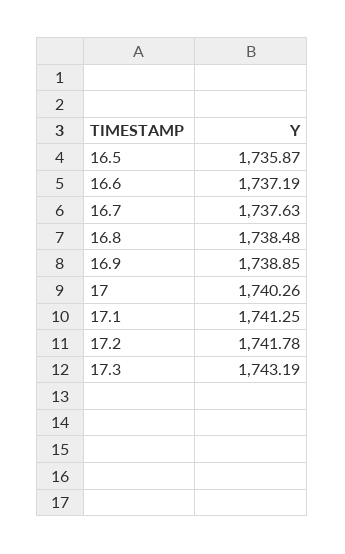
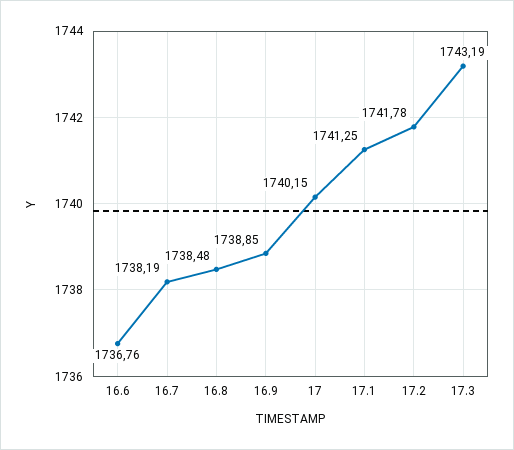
16.5: 1735.87 -> none
16.6: 1737.19 -> 1736.76
16.7: 1737.63 -> 1738.19
17: 1740.26 -> 1740.15

